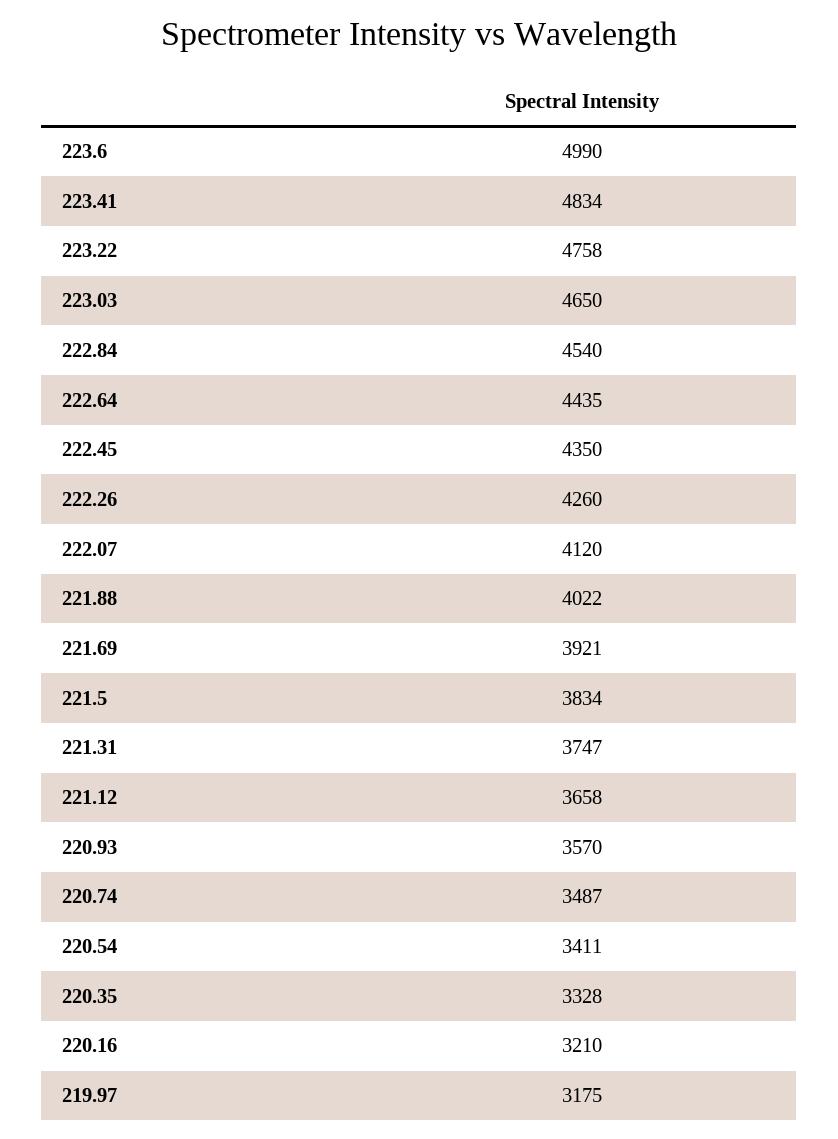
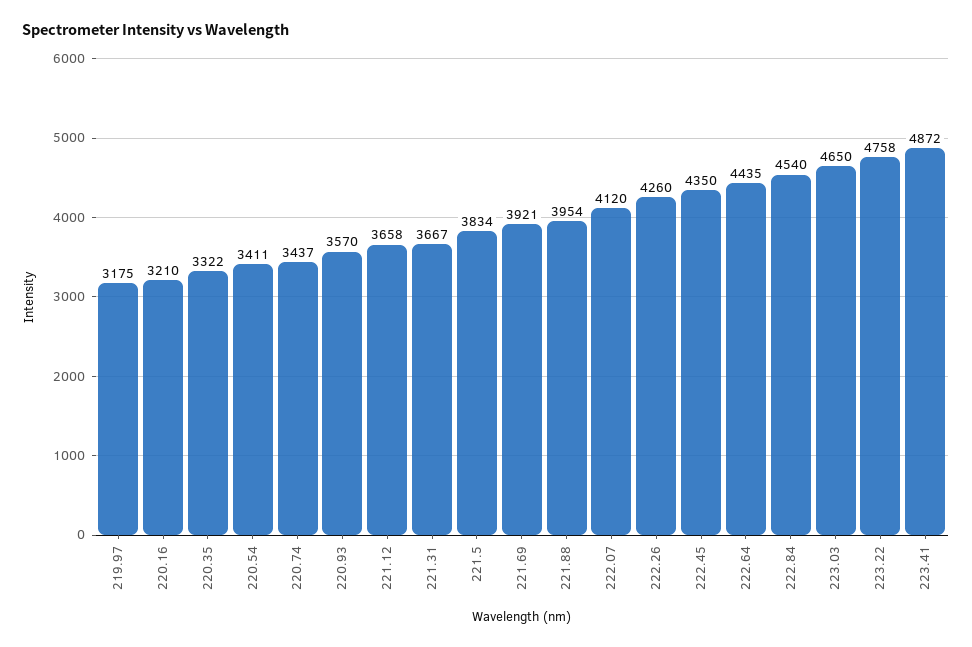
223.6: 4990 -> none
223.41: 4834 -> 4872
221.88: 4022 -> 3954
221.31: 3747 -> 3667
220.74: 3487 -> 3437
220.35: 3328 -> 3322

